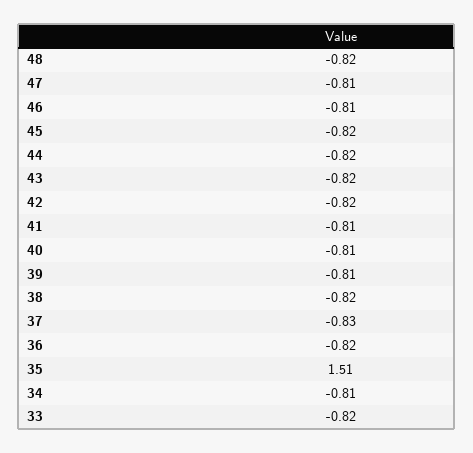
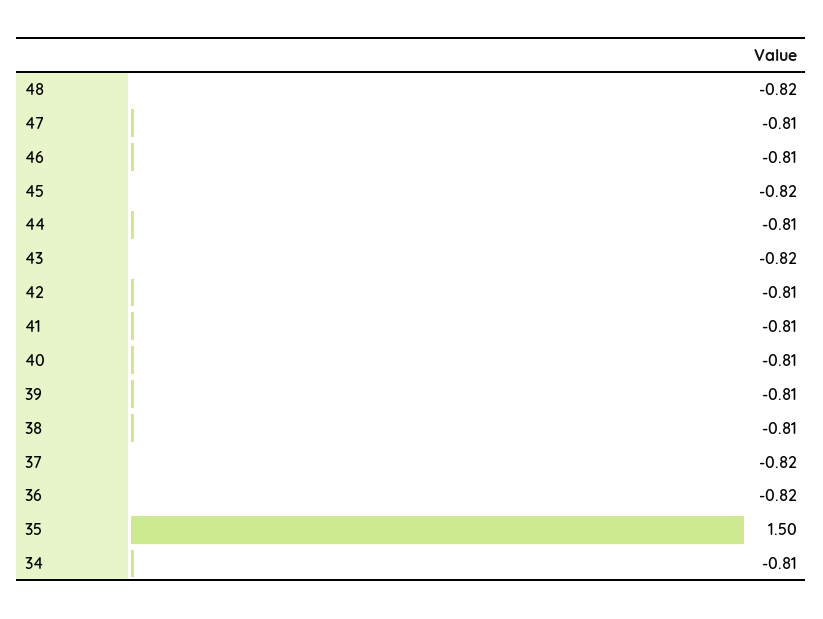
44: -0.82 -> -0.81
42: -0.82 -> -0.81
38: -0.82 -> -0.81
37: -0.83 -> -0.82
35: 1.51 -> 1.5
33: -0.82 -> none

